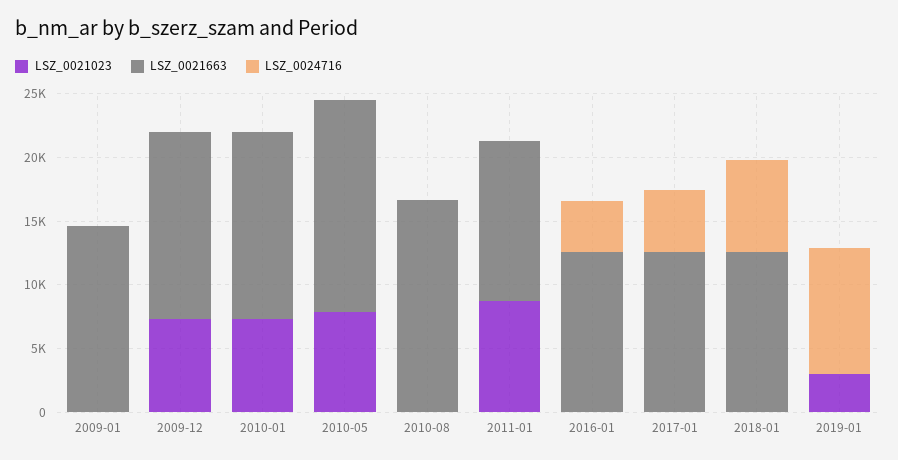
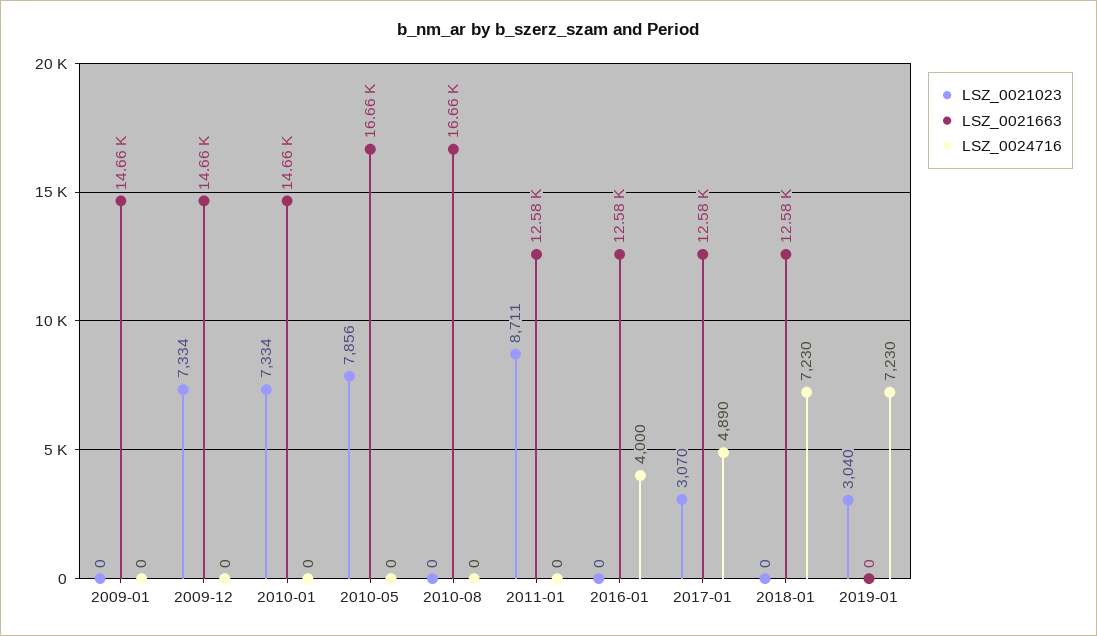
LSZ_0021023, 2017-01: 0 -> 3070
LSZ_0024716, 2019-01: 10000 -> 7230

